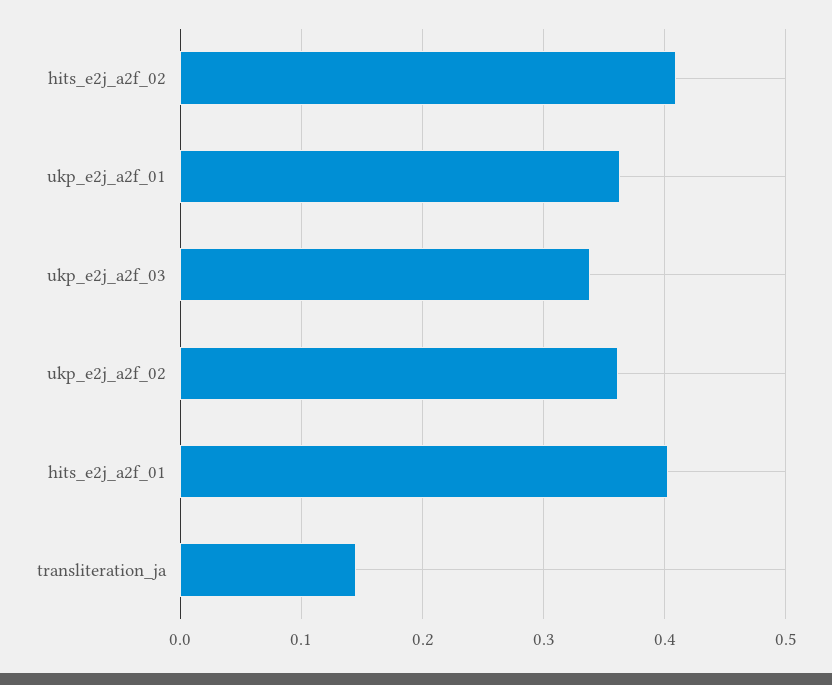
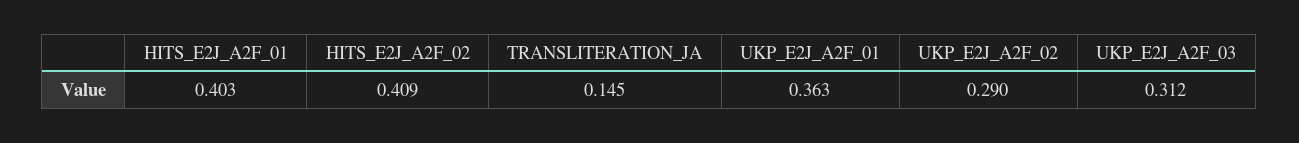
ukp_e2j_a2f_03: 0.34 -> 0.312
ukp_e2j_a2f_02: 0.36 -> 0.29

